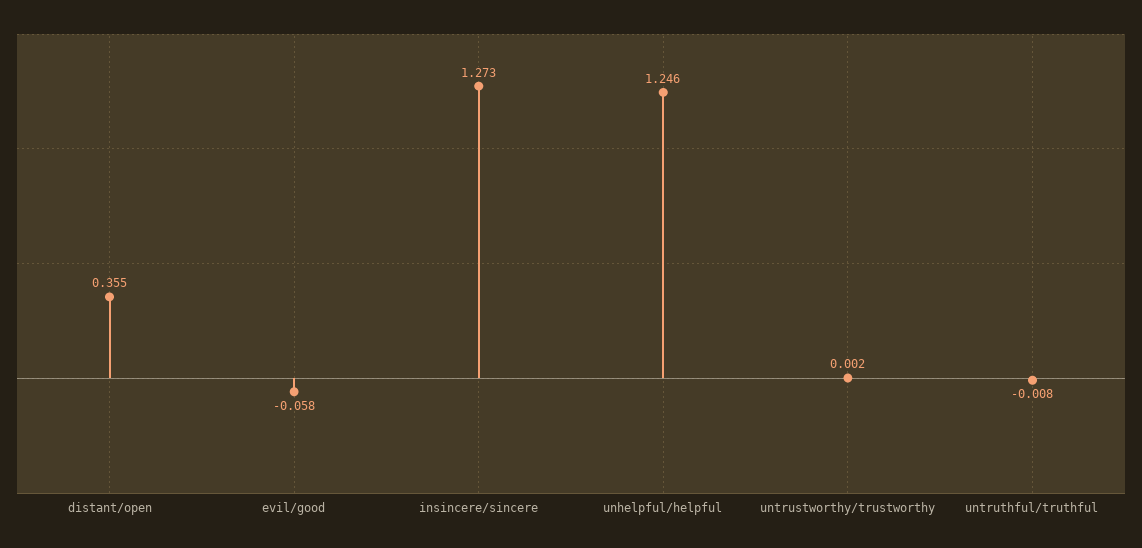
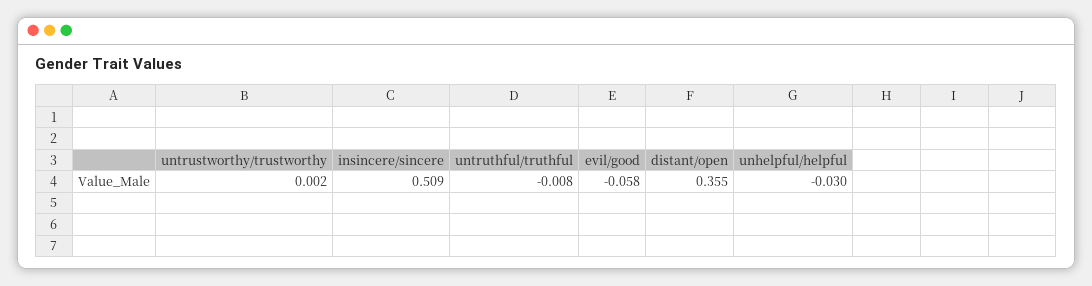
insincere/sincere: 1.273 -> 0.509
unhelpful/helpful: 1.246 -> -0.03

